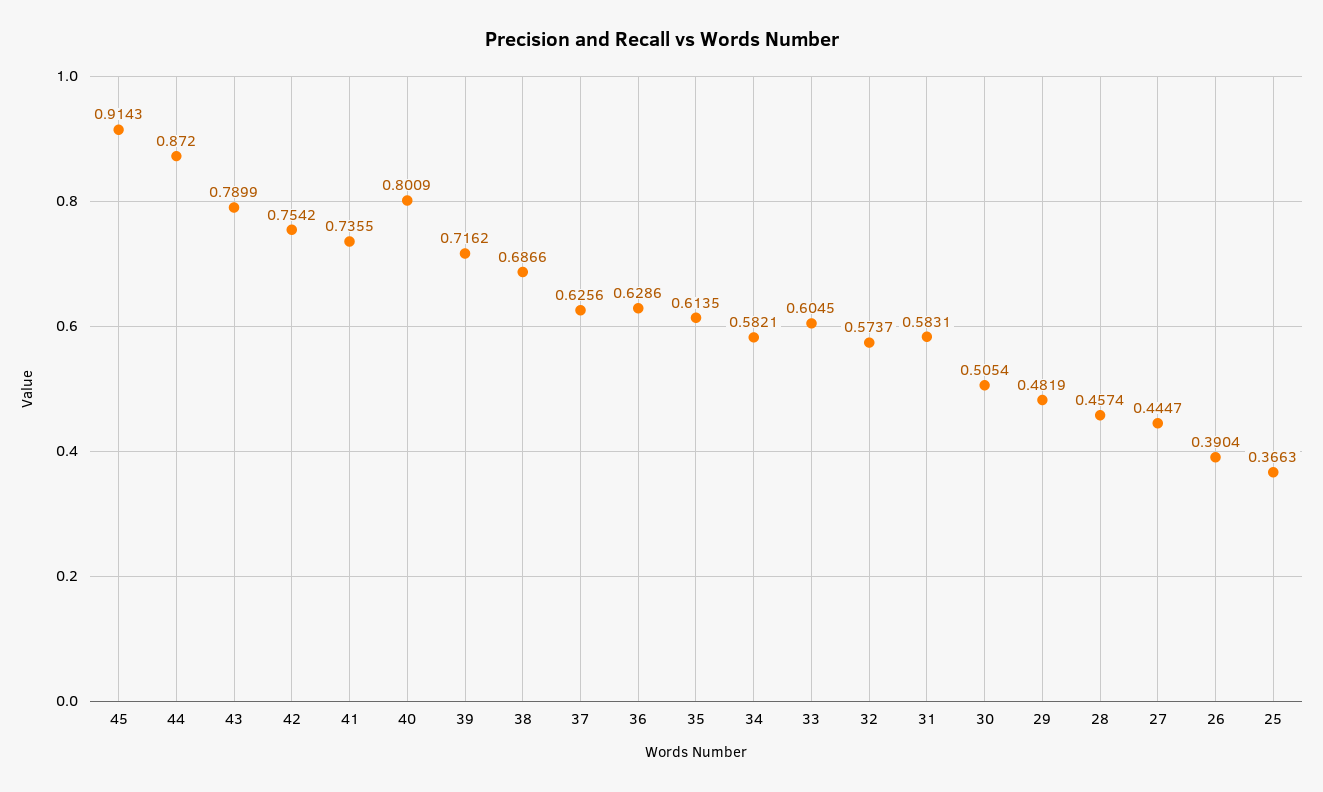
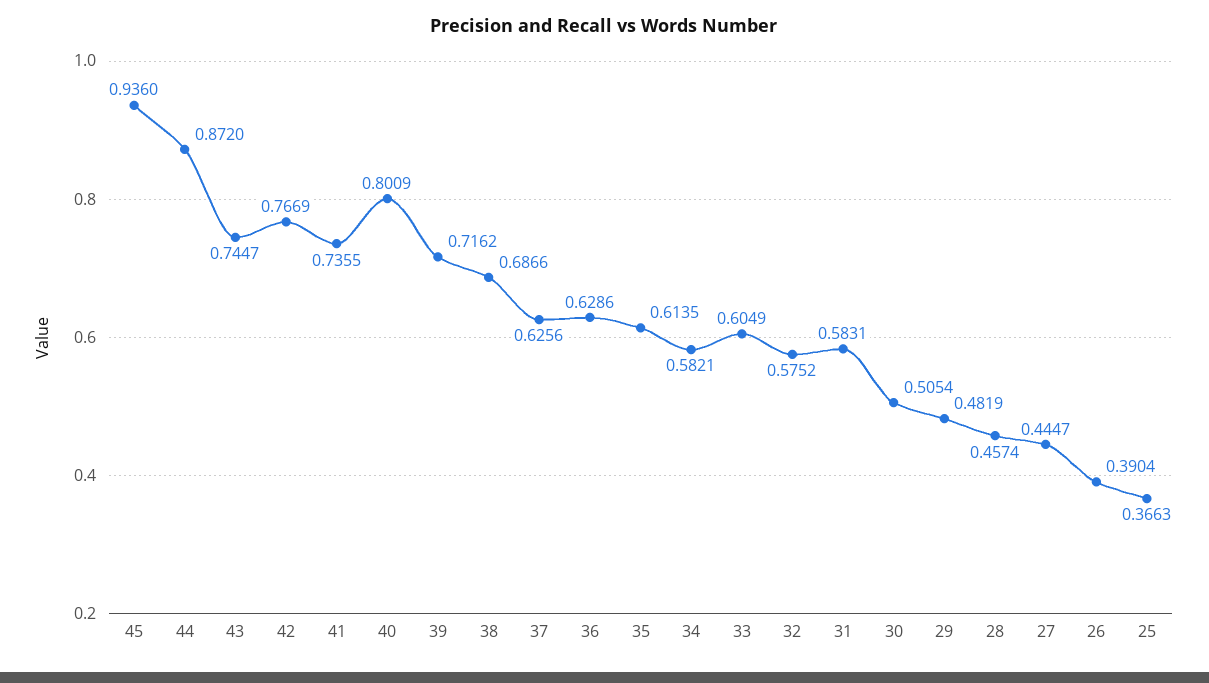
45: 0.9143 -> 0.936
43: 0.7899 -> 0.7447
42: 0.7542 -> 0.7669
33: 0.6045 -> 0.6049
32: 0.5737 -> 0.5752

